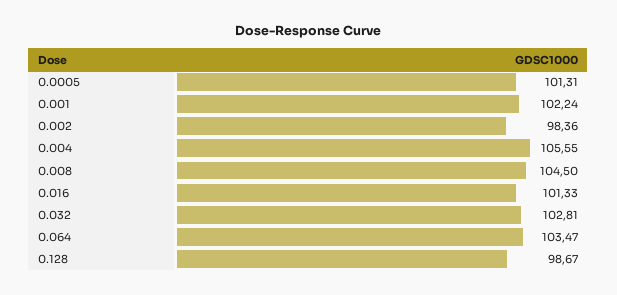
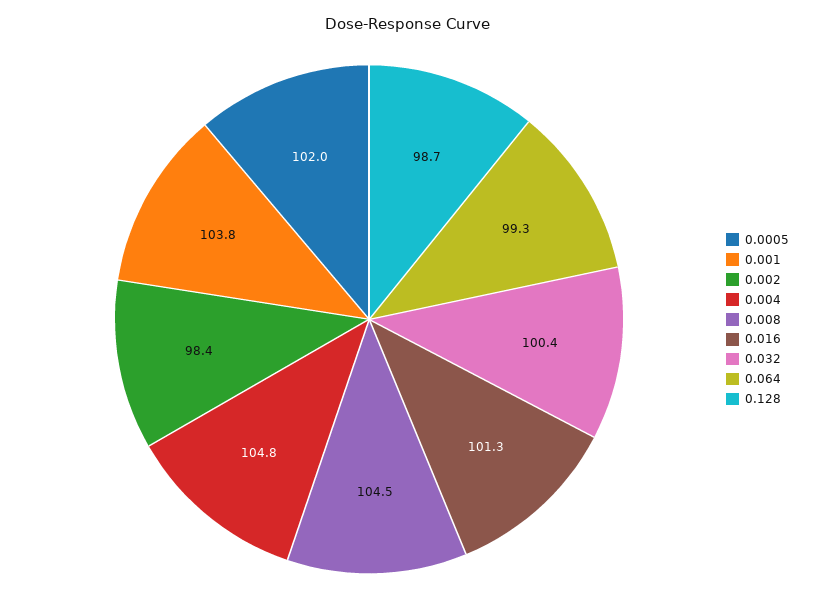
0.0005: 101.31 -> 102
0.001: 102.24 -> 103.8
0.004: 105.55 -> 104.8
0.032: 102.81 -> 100.4
0.064: 103.47 -> 99.3

